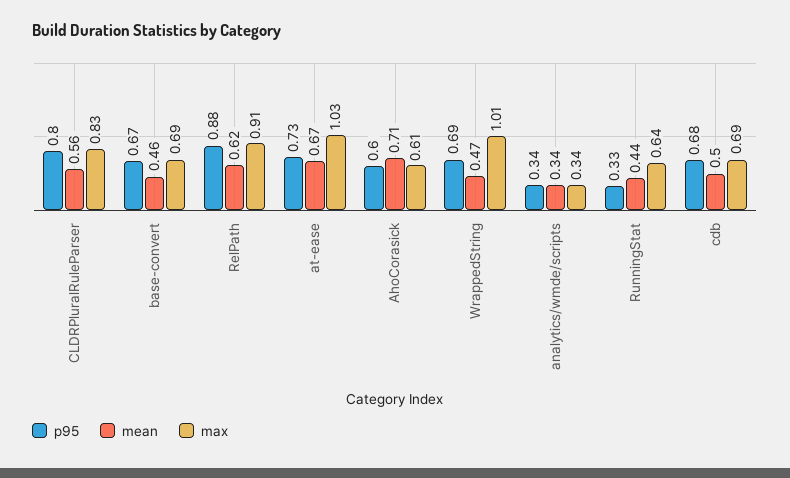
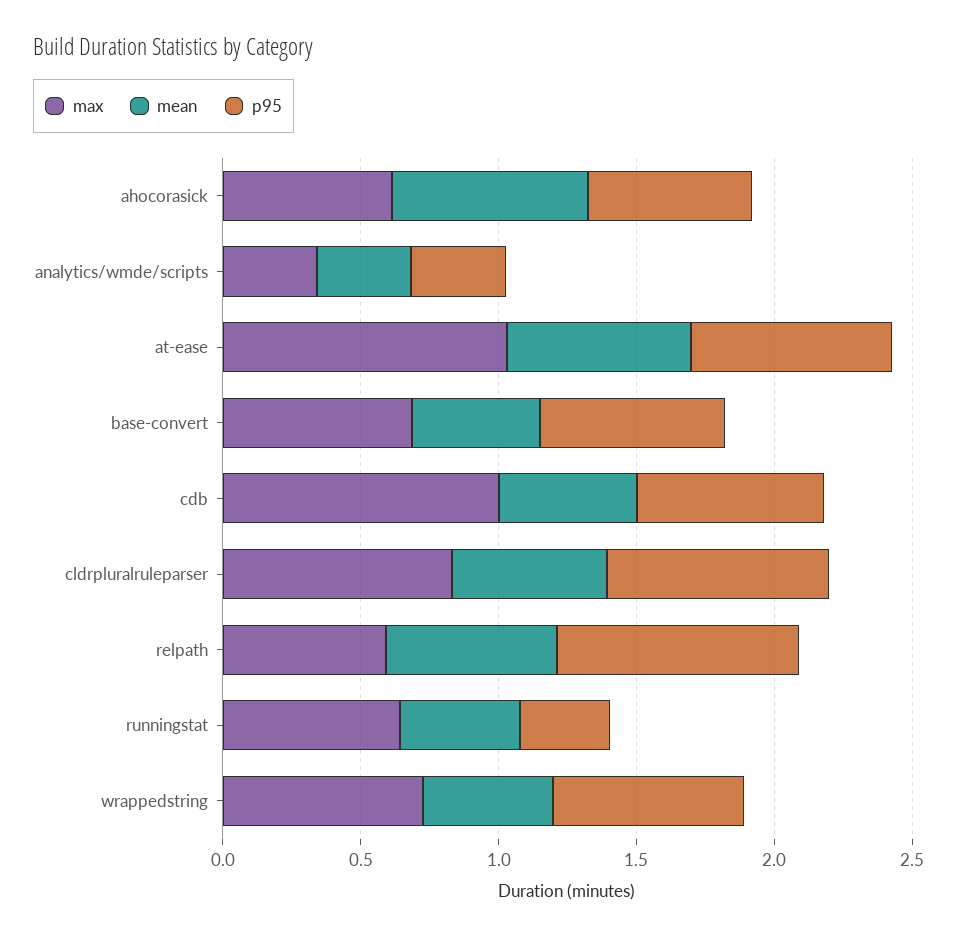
max, RelPath: 0.91 -> 0.6
max, WrappedString: 1.01 -> 0.7
max, cdb: 0.69 -> 1

